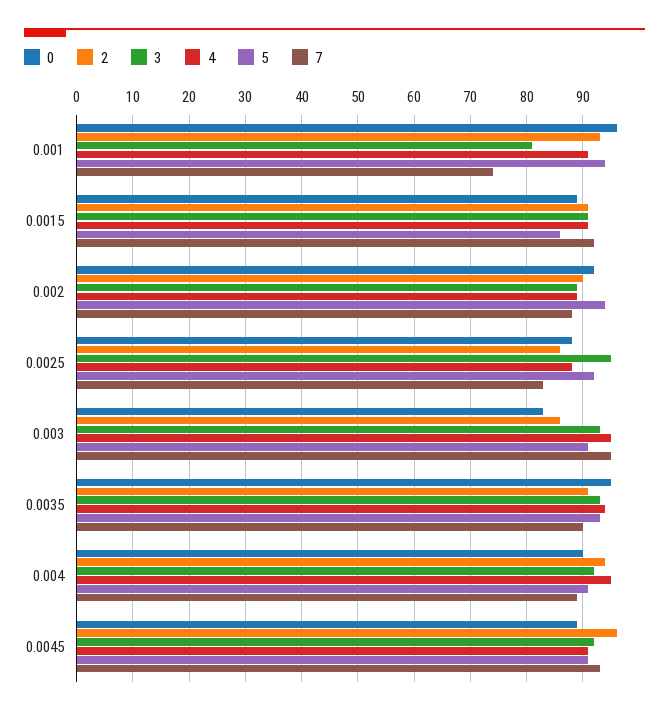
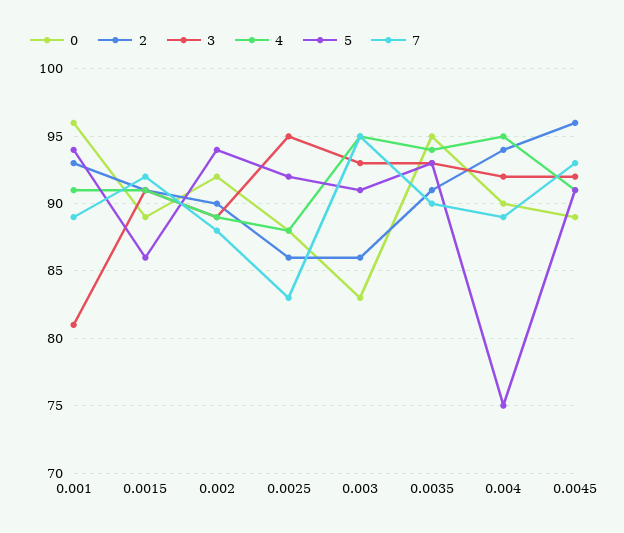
7, 0.001: 75 -> 89
5, 0.004: 90 -> 75

